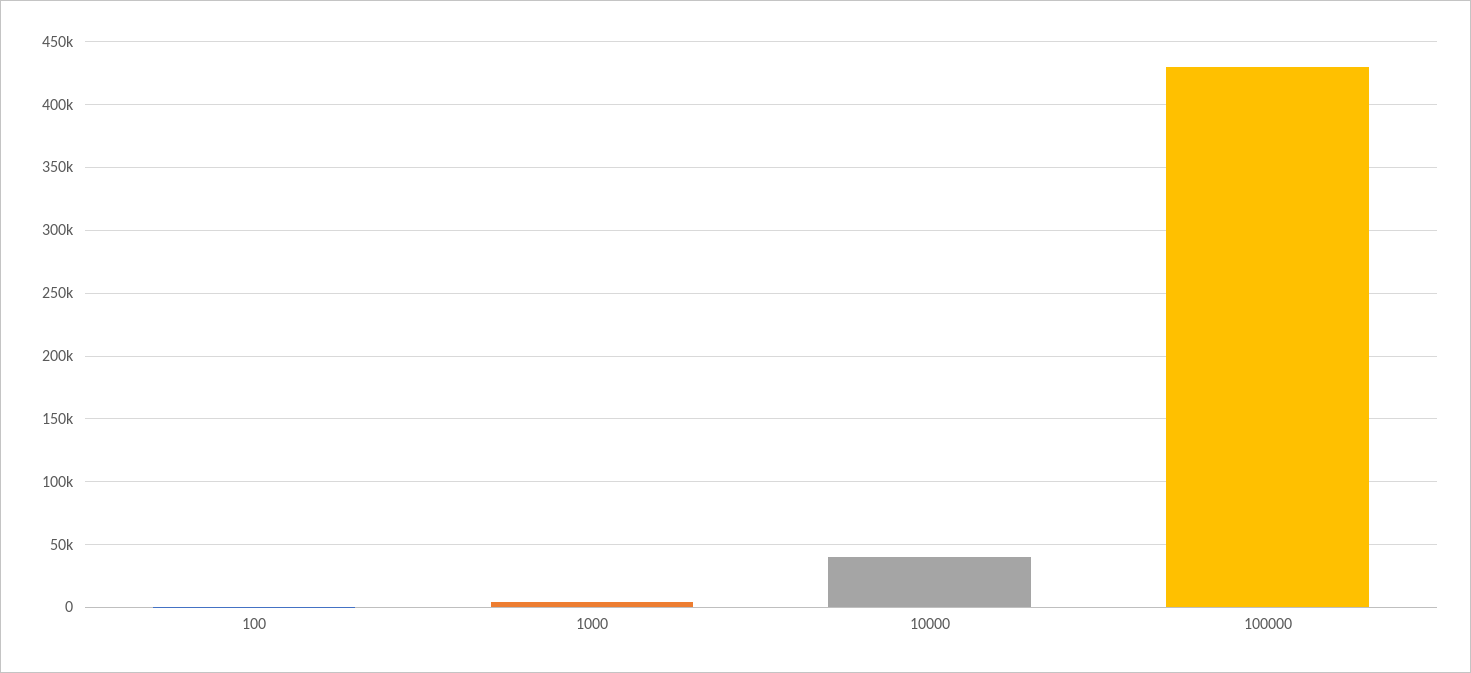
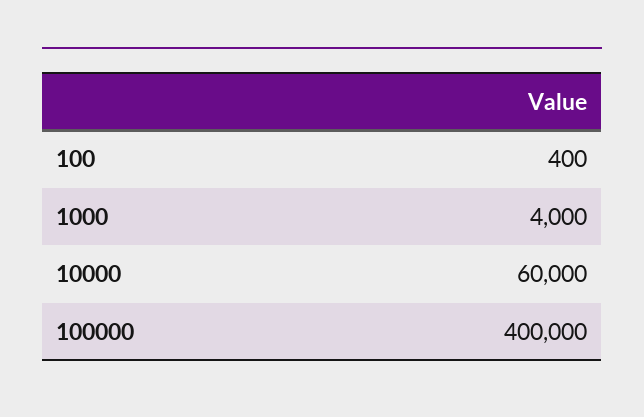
10000: 40000 -> 60000
100000: 430000 -> 400000

